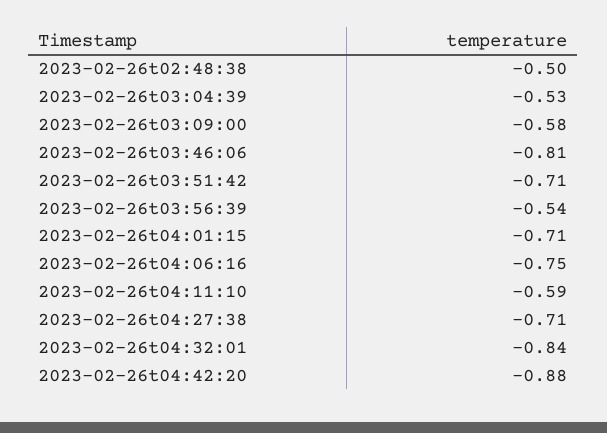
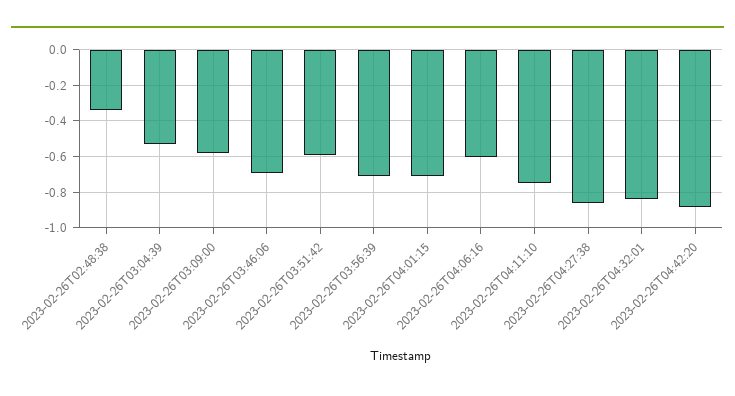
2023-02-26t02:48:38: -0.5 -> -0.35
2023-02-26t03:46:06: -0.81 -> -0.7
2023-02-26t03:51:42: -0.71 -> -0.6
2023-02-26t03:56:39: -0.54 -> -0.7
2023-02-26t04:06:16: -0.75 -> -0.6
2023-02-26t04:11:10: -0.59 -> -0.75
2023-02-26t04:27:38: -0.71 -> -0.85

